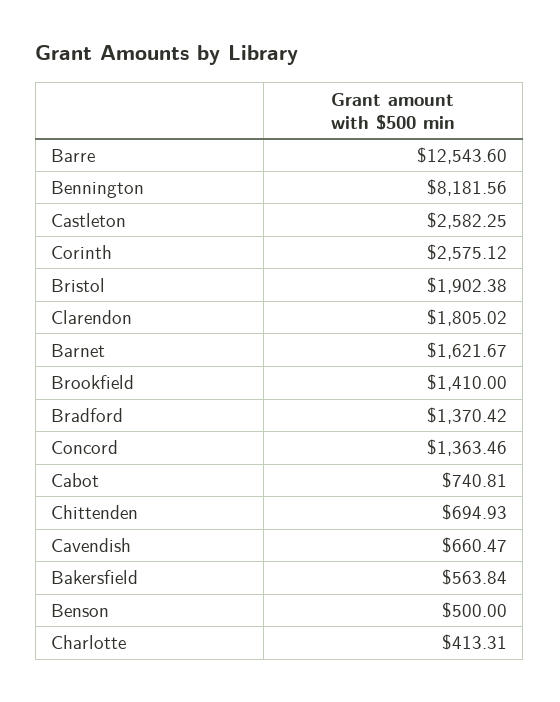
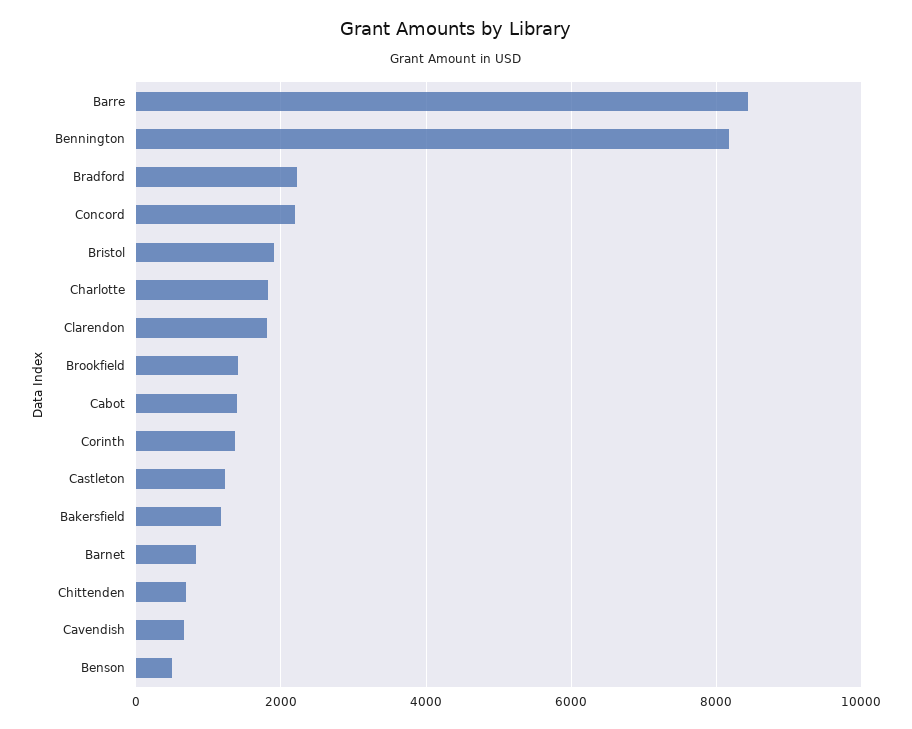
Barre: 12543.6 -> 8400
Castleton: 2582.25 -> 1200
Corinth: 2575.12 -> 1400
Barnet: 1621.67 -> 800
Bradford: 1370.42 -> 2200
Concord: 1363.46 -> 2200
Cabot: 740.81 -> 1400
Bakersfield: 563.84 -> 1200
Charlotte: 413.31 -> 1800

